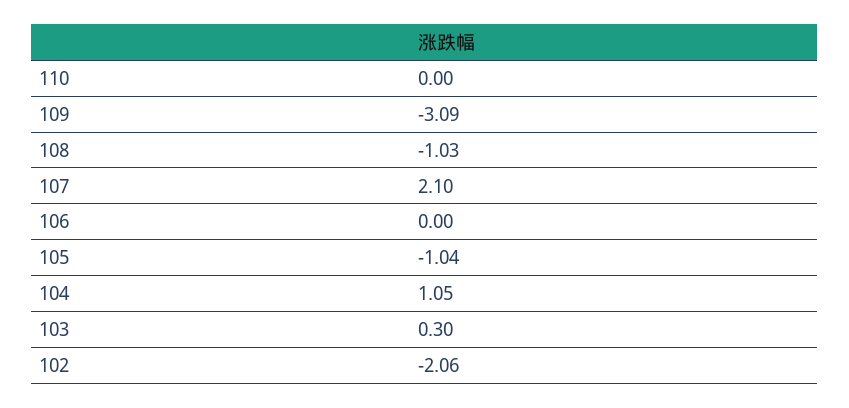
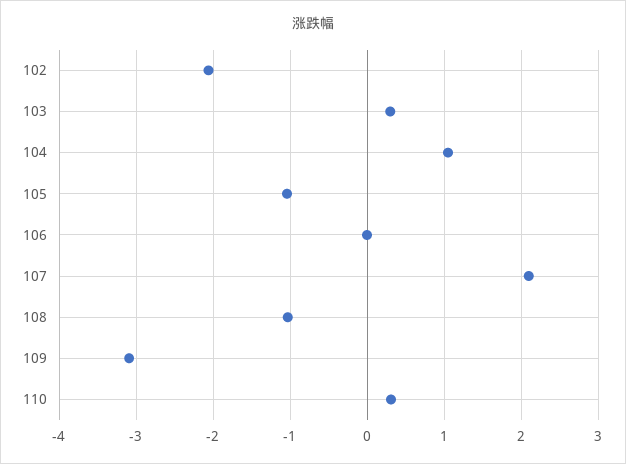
110: 0 -> 0.3

